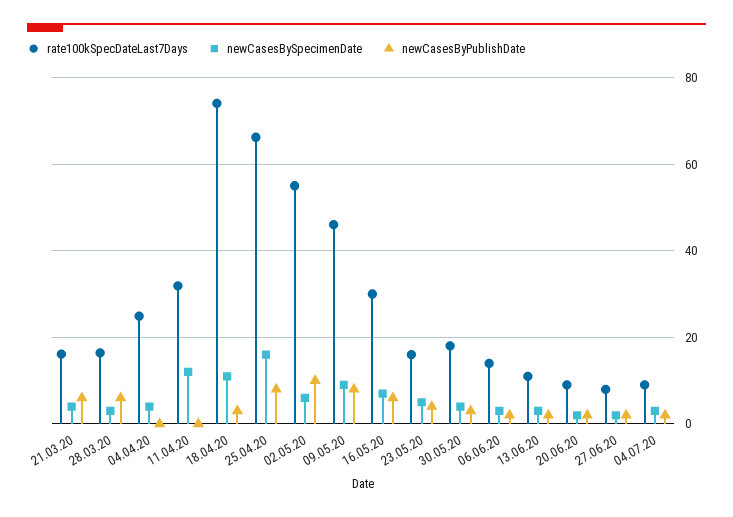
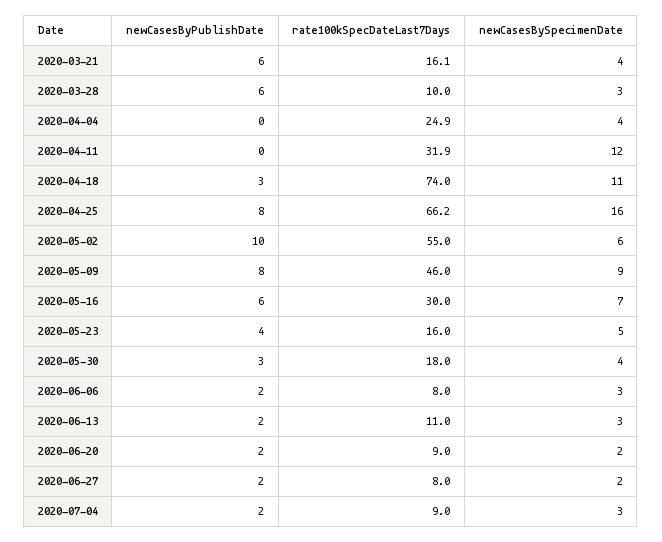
rate100kSpecDateLast7Days, 28.03.20: 16 -> 10
rate100kSpecDateLast7Days, 06.06.20: 14 -> 8

